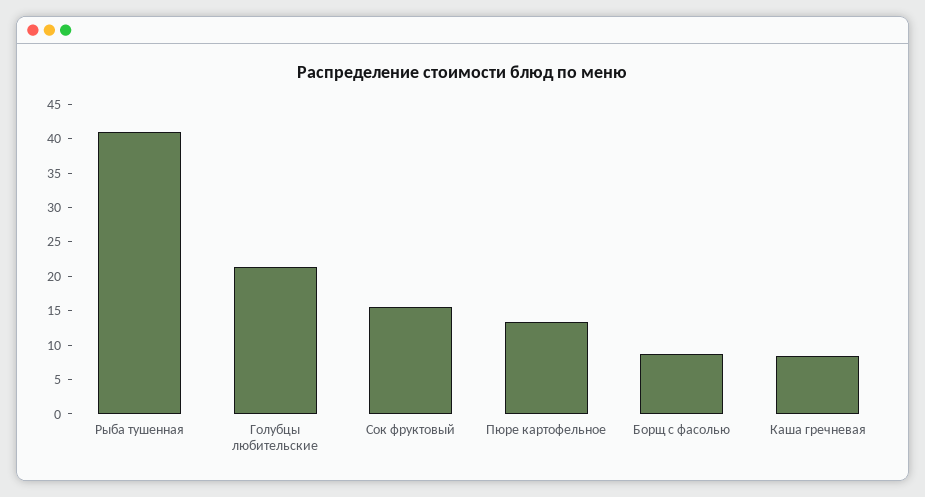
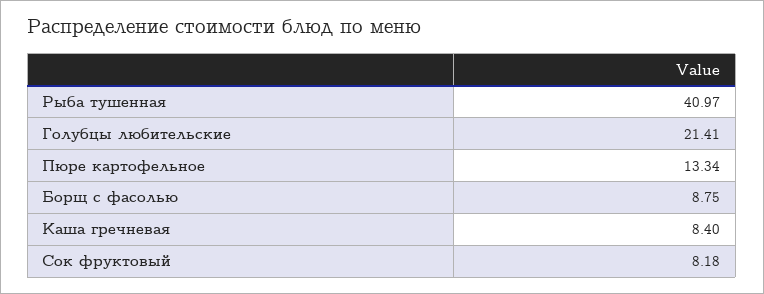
Сок фруктовый: 15 -> 8.18

